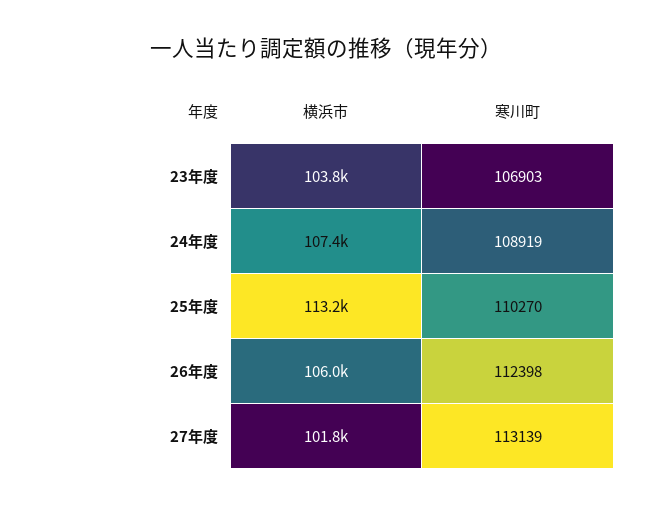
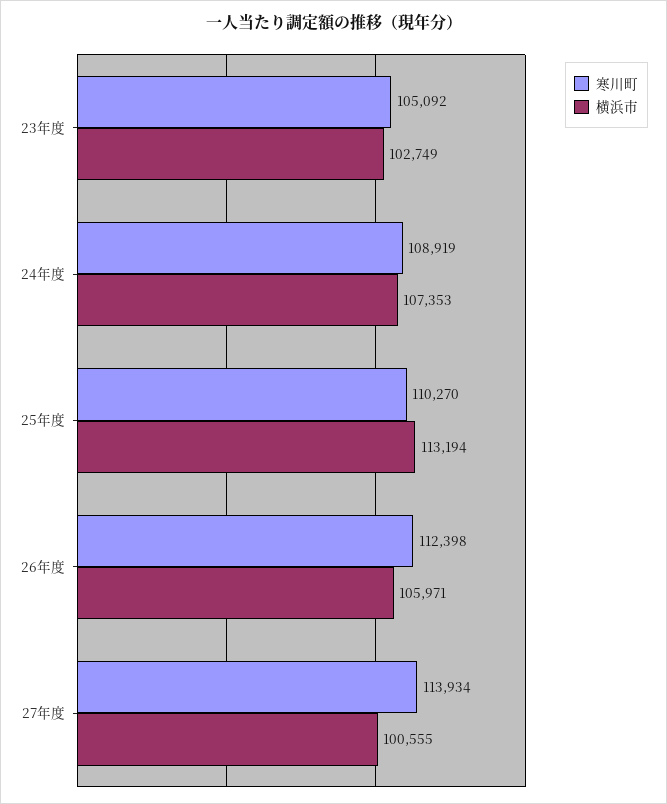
横浜市, 23年度: 103800 -> 102749
寒川町, 23年度: 106903 -> 105092
横浜市, 27年度: 101800 -> 100555
寒川町, 27年度: 113139 -> 113934

